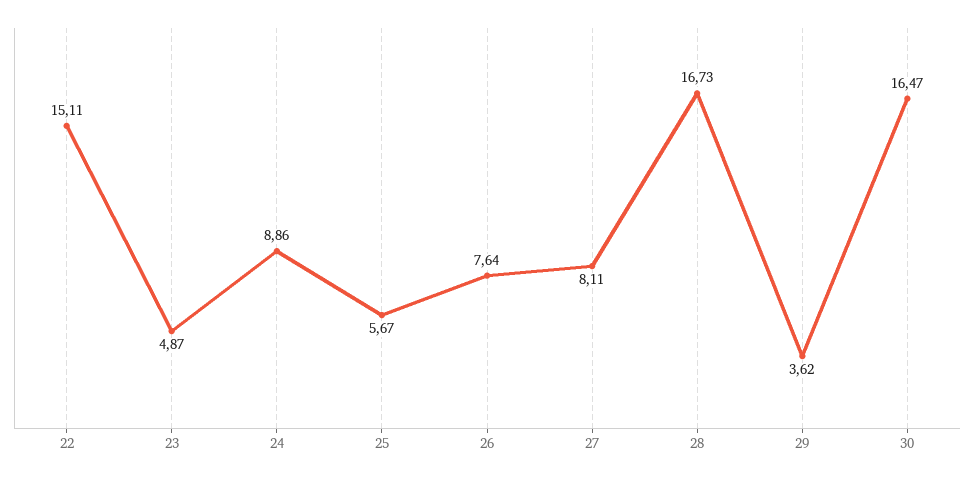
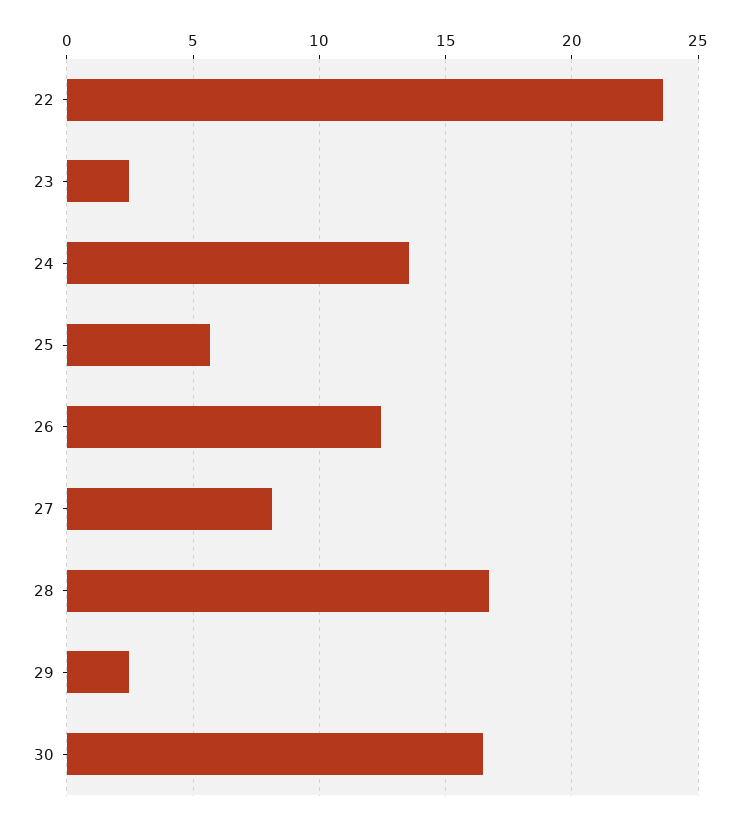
22: 15.11 -> 23.5
23: 4.87 -> 2.5
24: 8.86 -> 13.5
26: 7.64 -> 12.5
29: 3.62 -> 2.5

